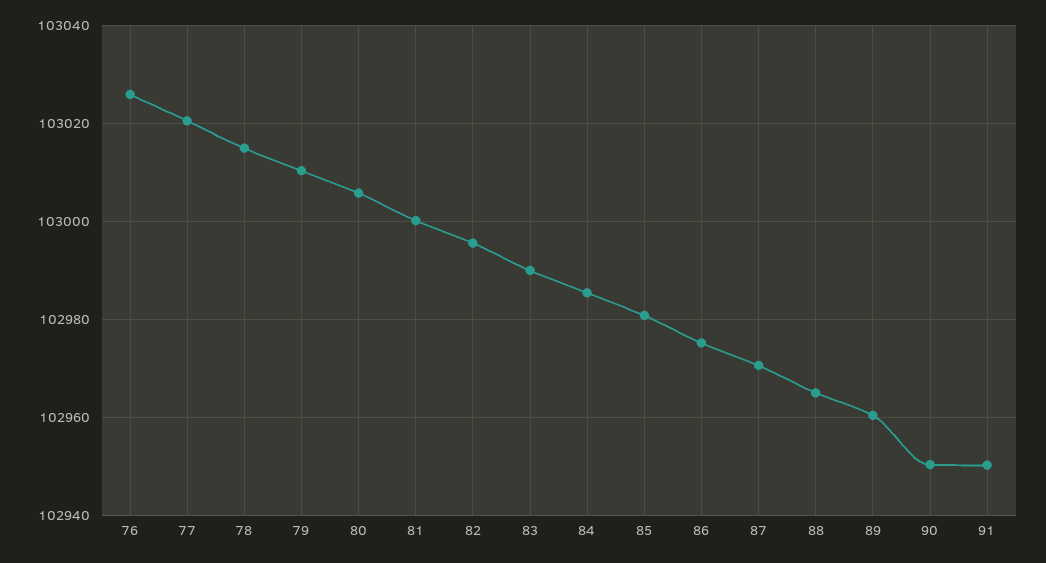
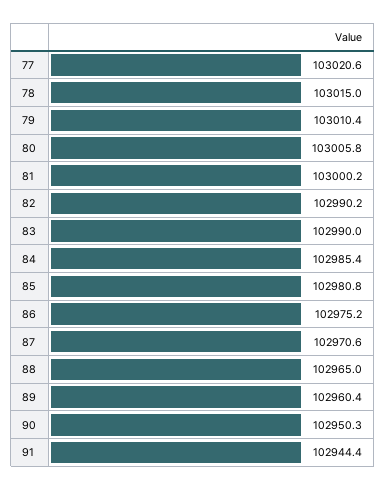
76: 103026 -> none
82: 102996 -> 102990.2
91: 102950 -> 102944.4

